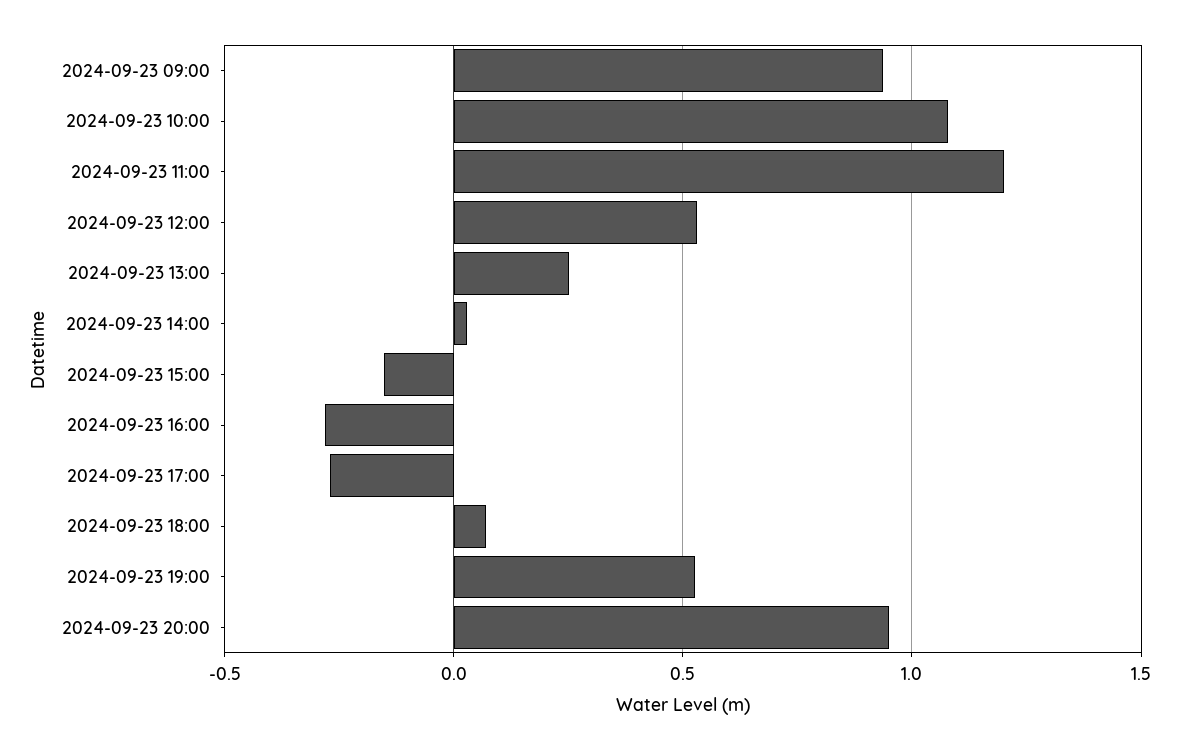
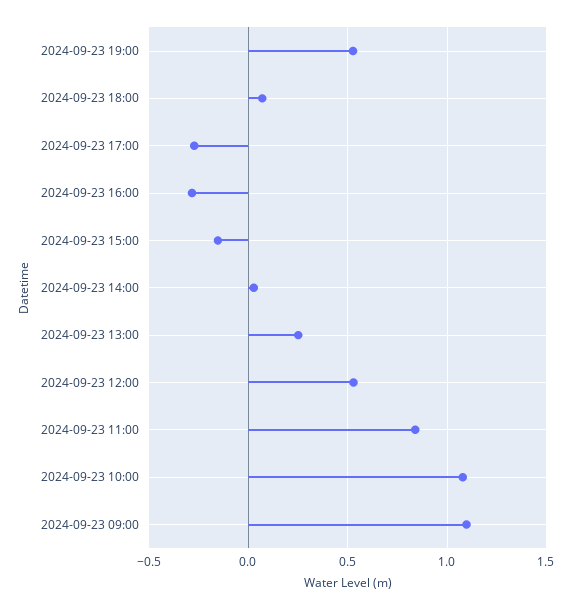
2024-09-23 09:00: 0.95 -> 1.1
2024-09-23 11:00: 1.2 -> 0.85
2024-09-23 20:00: 0.95 -> none

